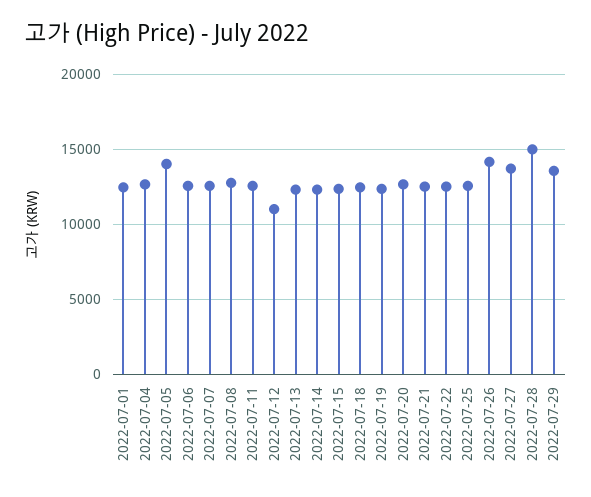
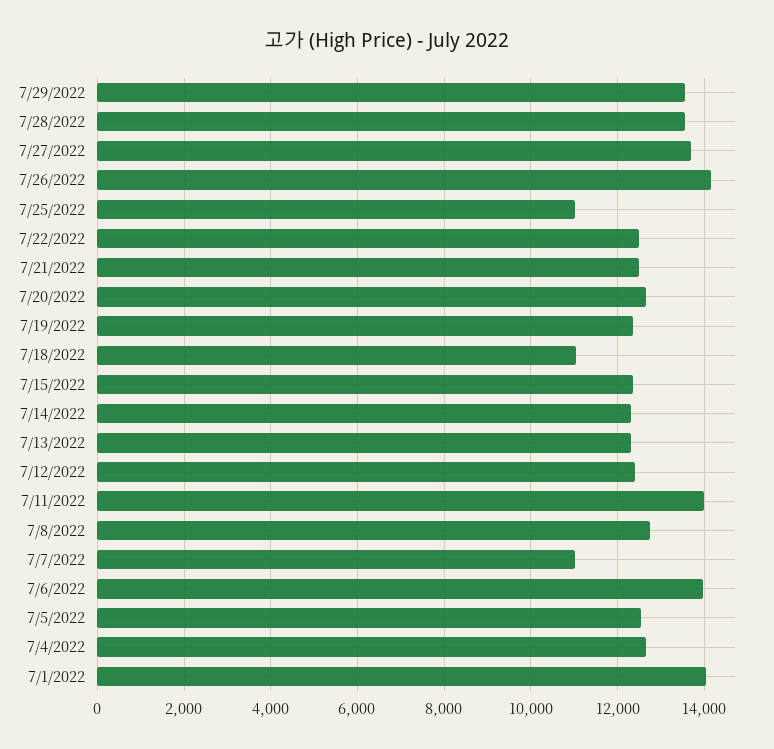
2022-07-01: 12500 -> 14000
2022-07-05: 14000 -> 12600
2022-07-06: 12500 -> 14000
2022-07-07: 12500 -> 11000
2022-07-11: 12500 -> 14000
2022-07-12: 11000 -> 12400
2022-07-18: 12500 -> 11000
2022-07-25: 12500 -> 11000
2022-07-28: 15000 -> 13600

